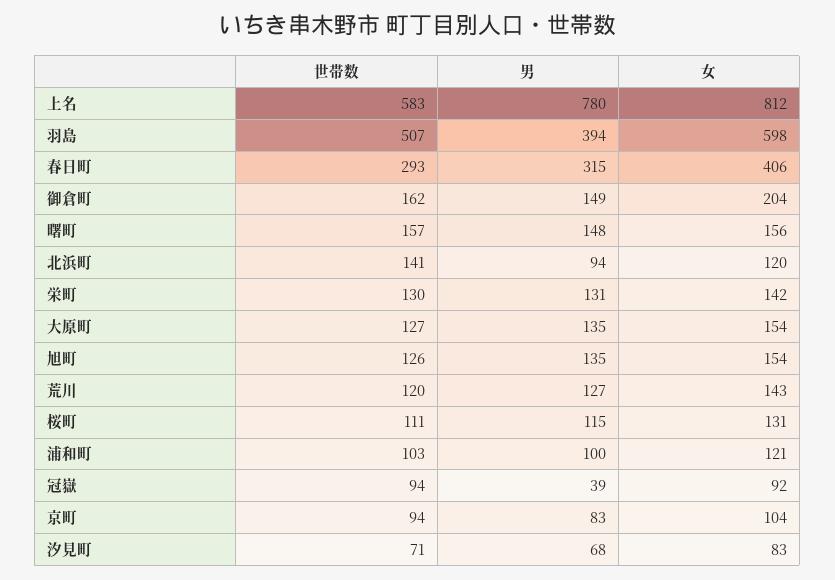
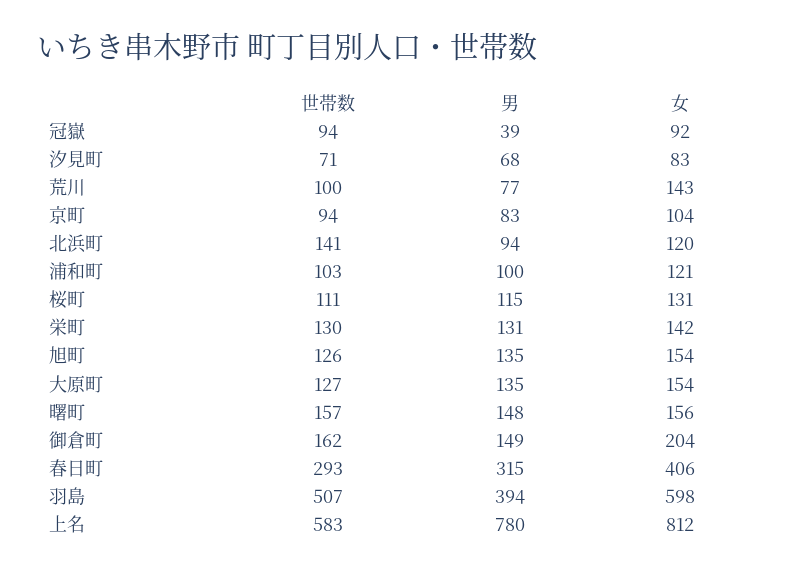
世帯数, 荒川: 120 -> 100
男, 荒川: 127 -> 77

